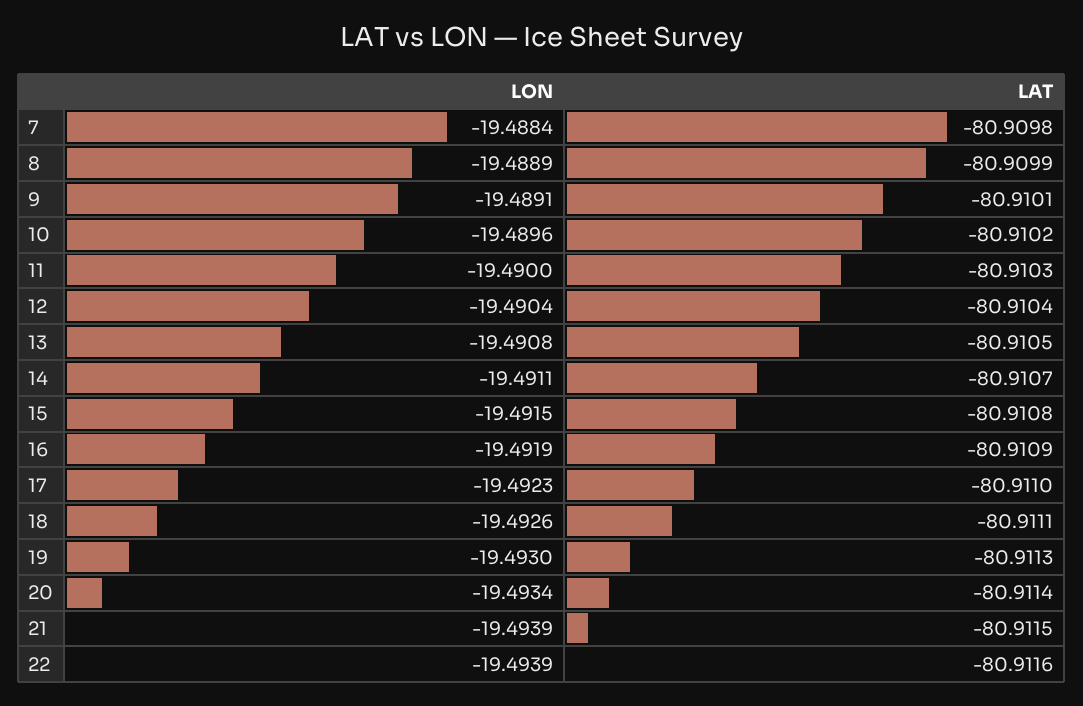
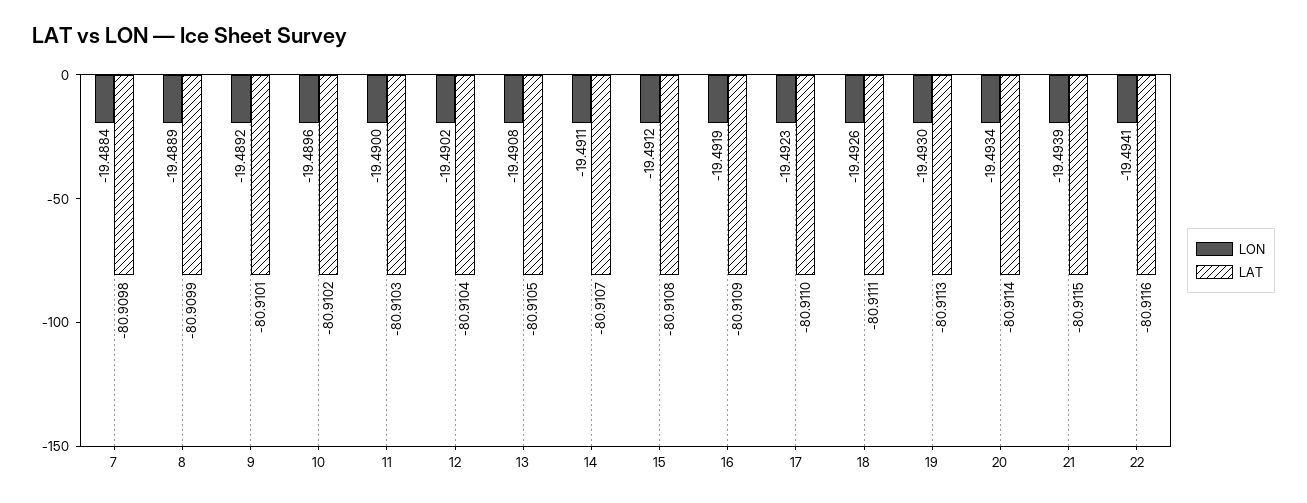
LON, 9: -19.4891 -> -19.4892
LON, 12: -19.4904 -> -19.4902
LON, 15: -19.4915 -> -19.4912
LON, 22: -19.4939 -> -19.4941

